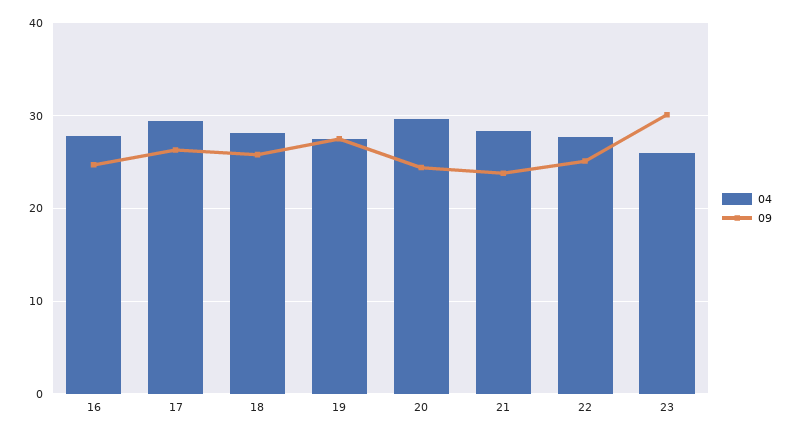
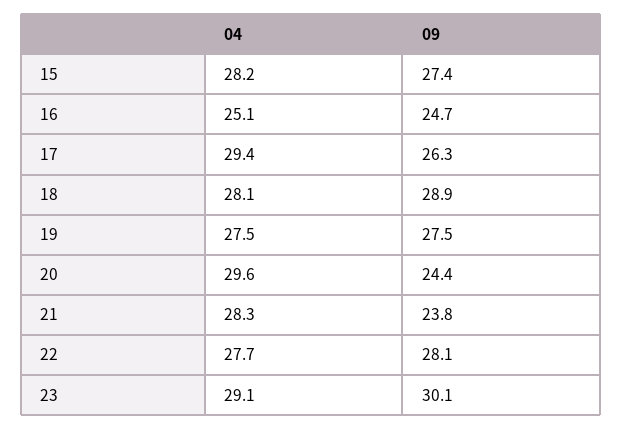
04, 16: 28 -> 25.1
09, 18: 26 -> 28.9
09, 22: 25 -> 28.1
04, 23: 26 -> 29.1
04, 15: none -> 28.2
09, 15: none -> 27.4

